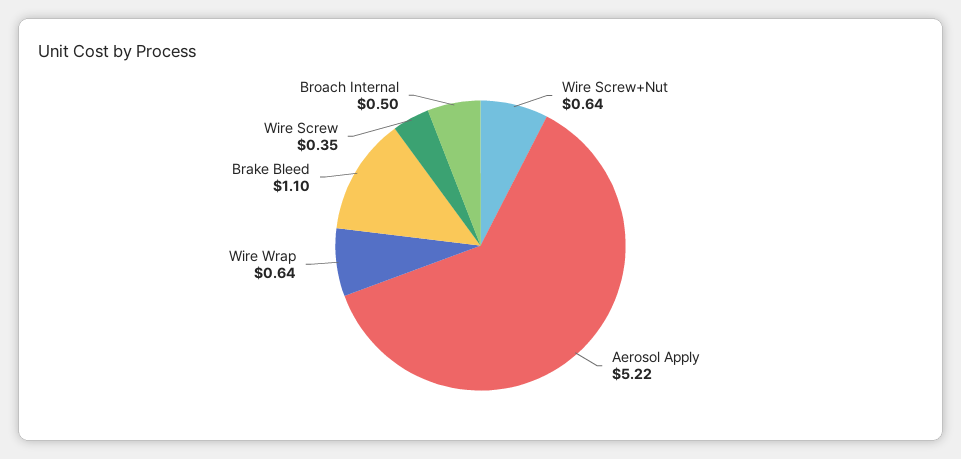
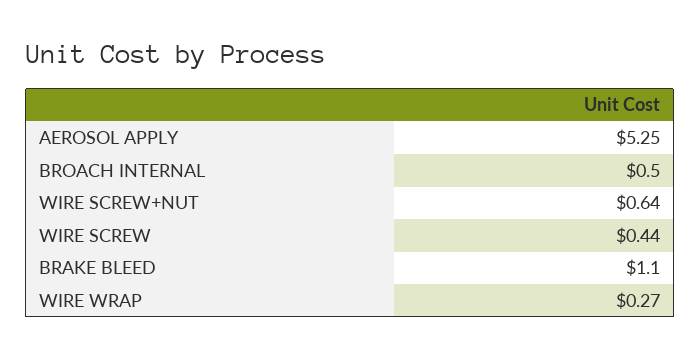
Aerosol Apply: 5.22 -> 5.25
Wire Wrap: 0.64 -> 0.27
Wire Screw: 0.35 -> 0.44

